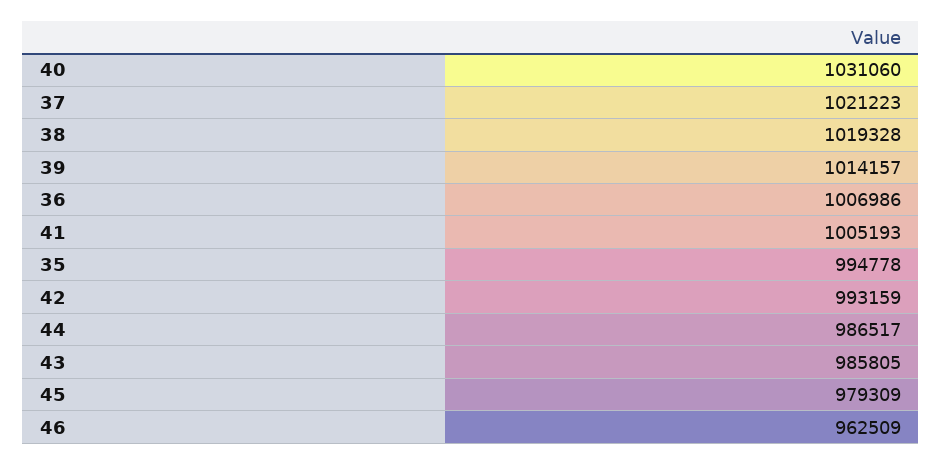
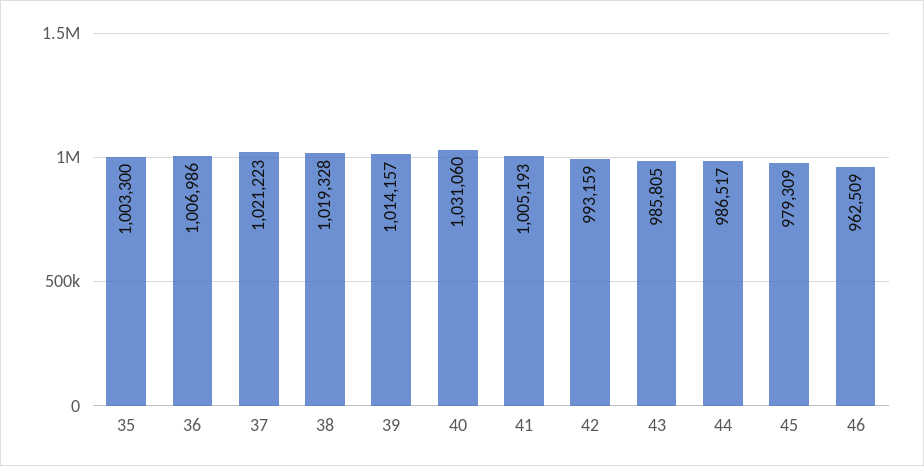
35: 994778 -> 1003300

